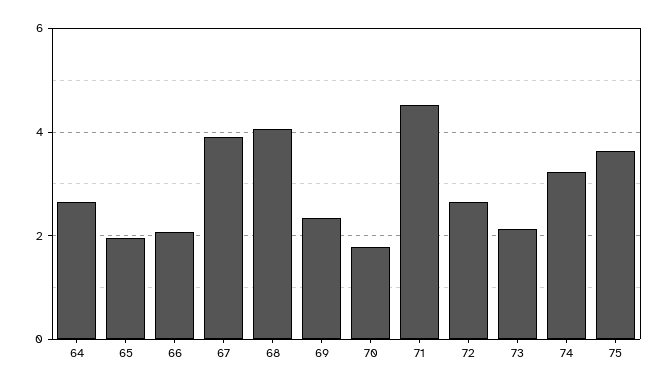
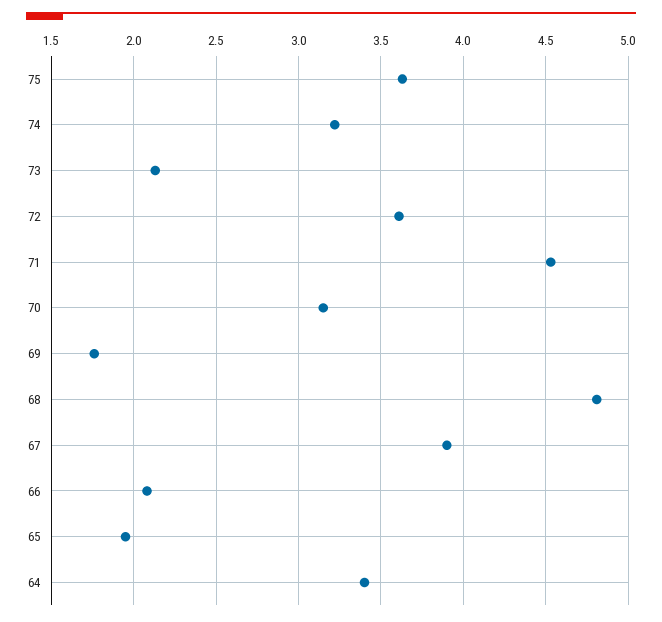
64: 2.6 -> 3.4
68: 4 -> 4.8
69: 2.4 -> 1.75
70: 1.8 -> 3.15
72: 2.6 -> 3.6

